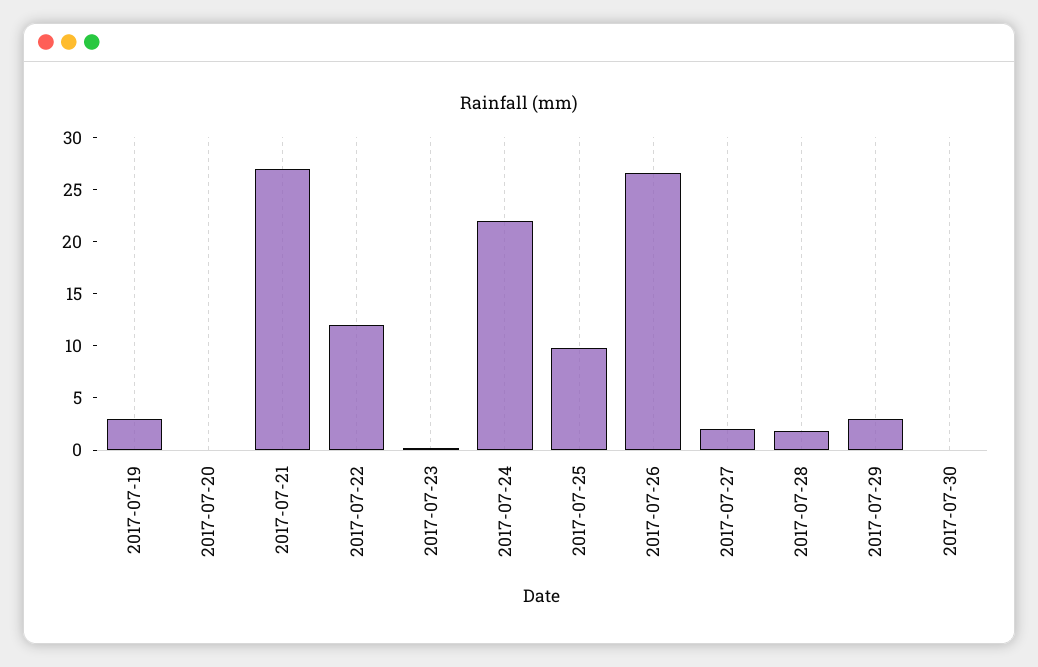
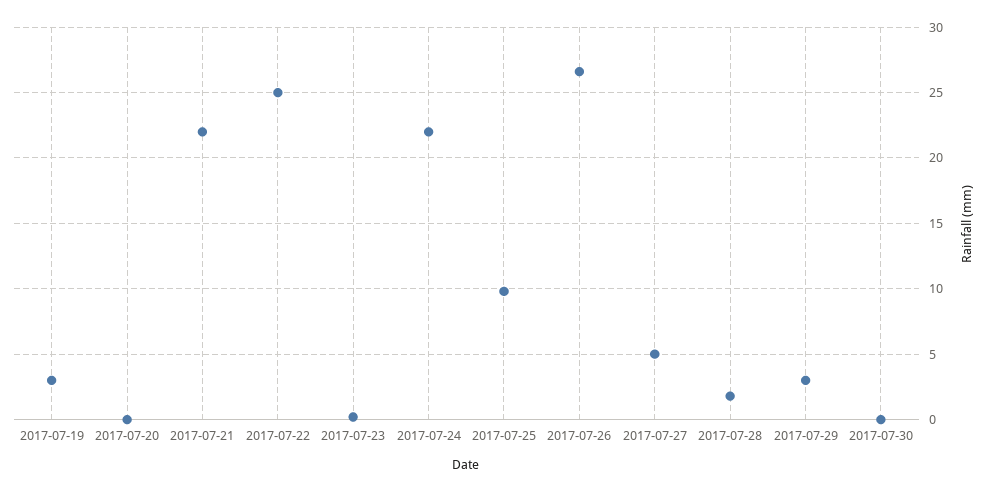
2017-07-21: 27 -> 22
2017-07-22: 12 -> 25
2017-07-27: 2 -> 5

